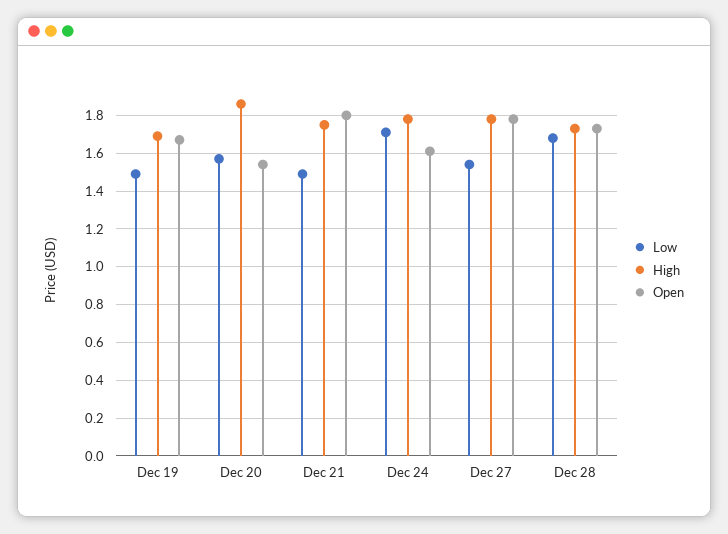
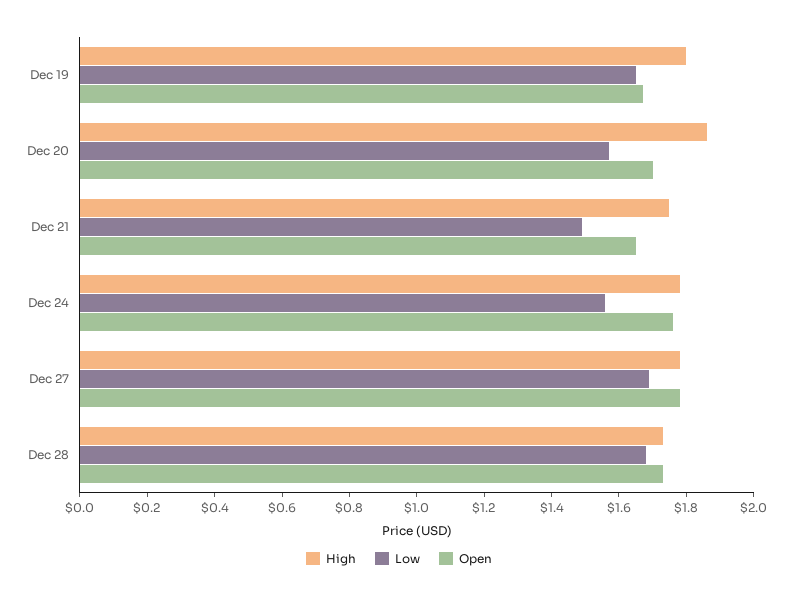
Low, Dec 19: 1.5 -> 1.65
High, Dec 19: 1.7 -> 1.8
Open, Dec 20: 1.55 -> 1.7
Open, Dec 21: 1.8 -> 1.65
Low, Dec 24: 1.7 -> 1.55
Open, Dec 24: 1.6 -> 1.75
Low, Dec 27: 1.55 -> 1.7

